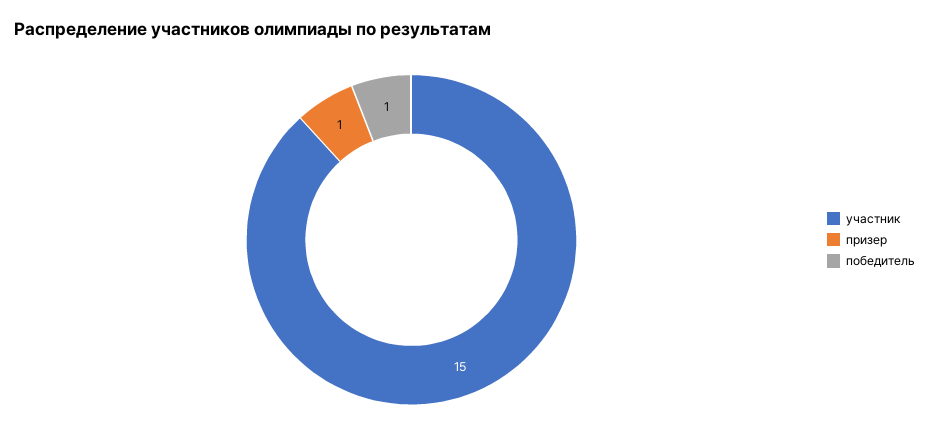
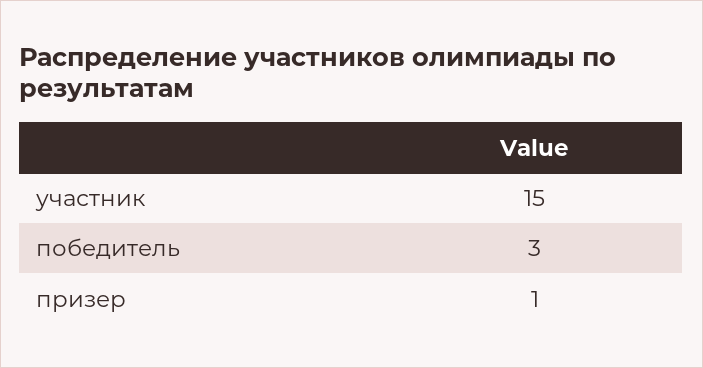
победитель: 1 -> 3

